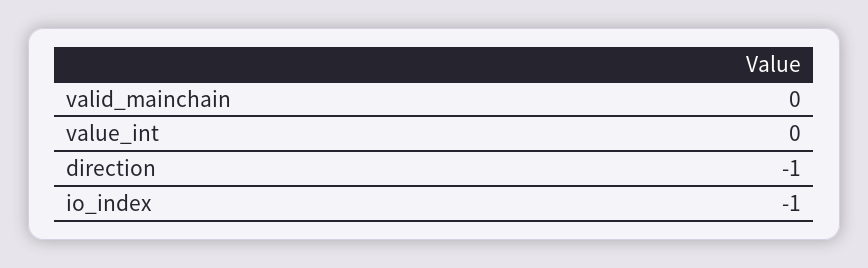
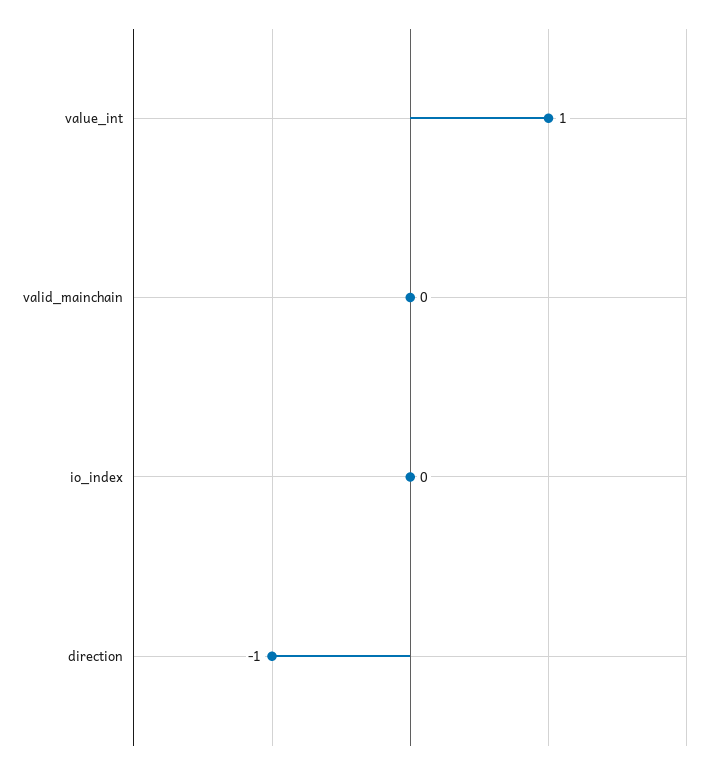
value_int: 0 -> 1
io_index: -1 -> 0

